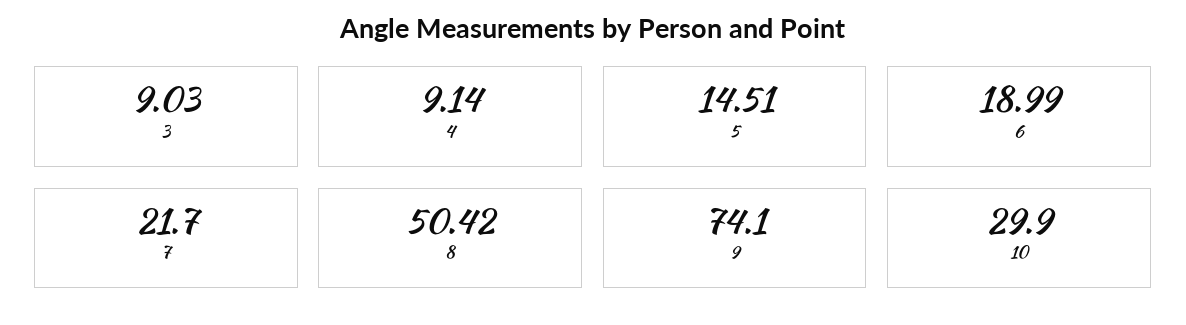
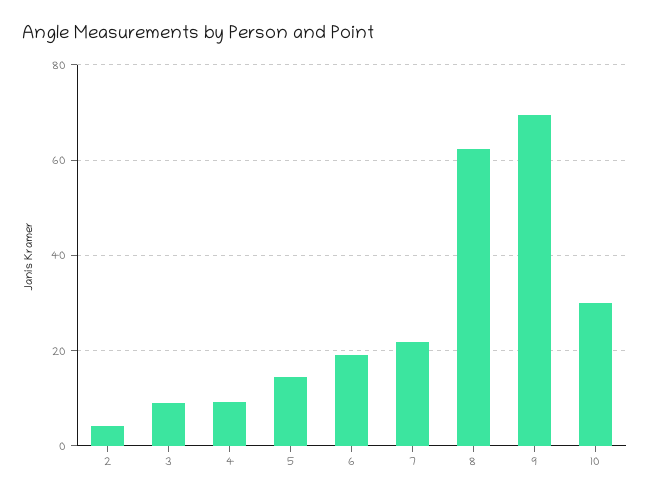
8: 50.42 -> 62
9: 74.1 -> 70
2: none -> 4

